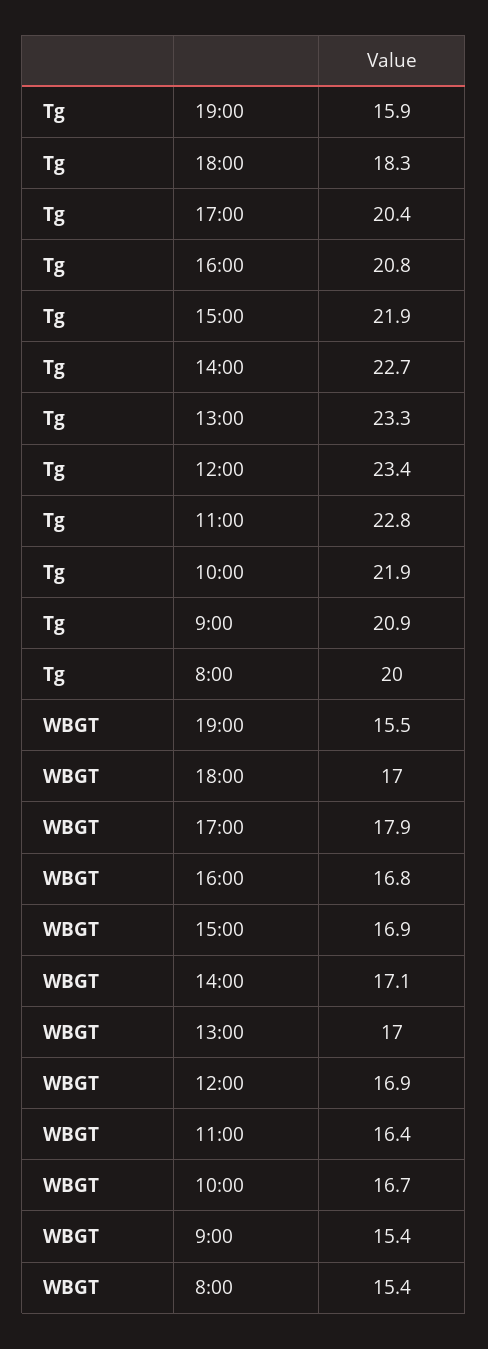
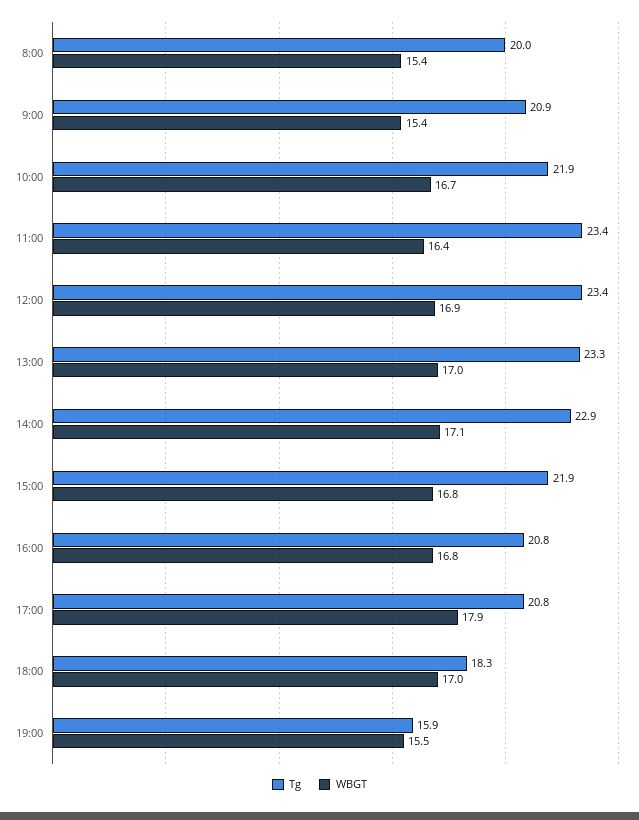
Tg, 17:00: 20.4 -> 20.8
Tg, 14:00: 22.7 -> 22.9
Tg, 11:00: 22.8 -> 23.4
WBGT, 15:00: 16.9 -> 16.8

